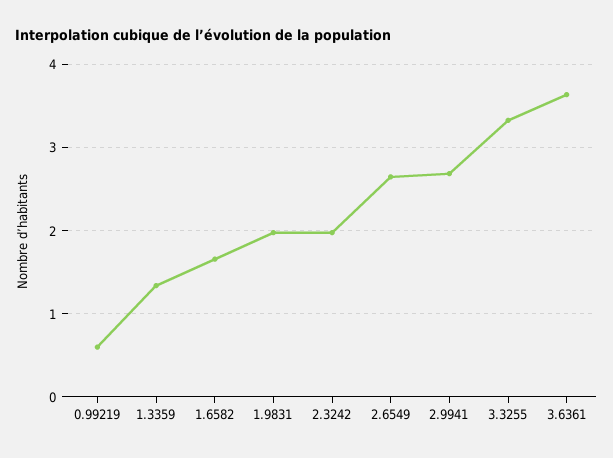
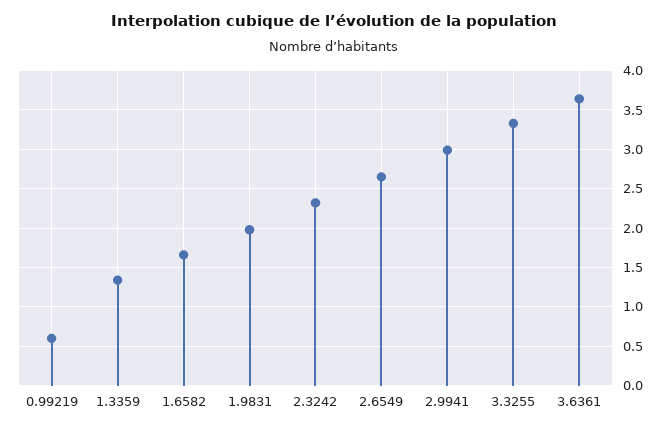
2.3242: 2 -> 2.3
2.9941: 2.7 -> 3

